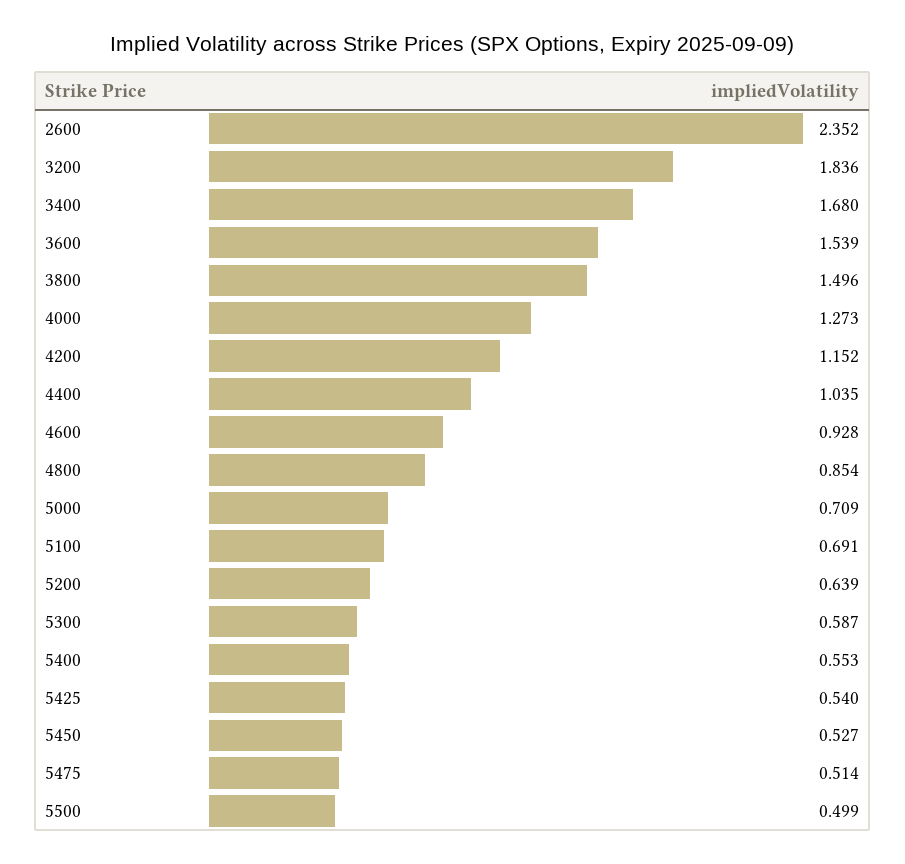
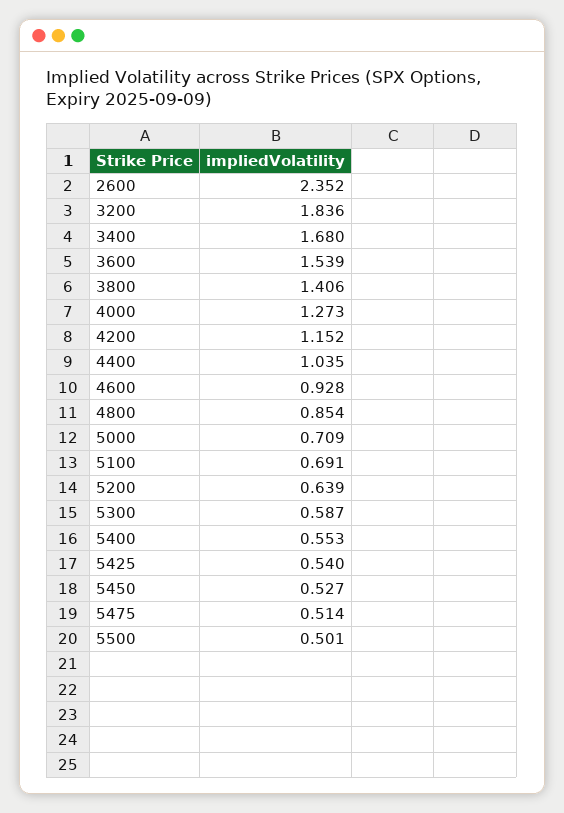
3800: 1.496 -> 1.406
5500: 0.499 -> 0.501

